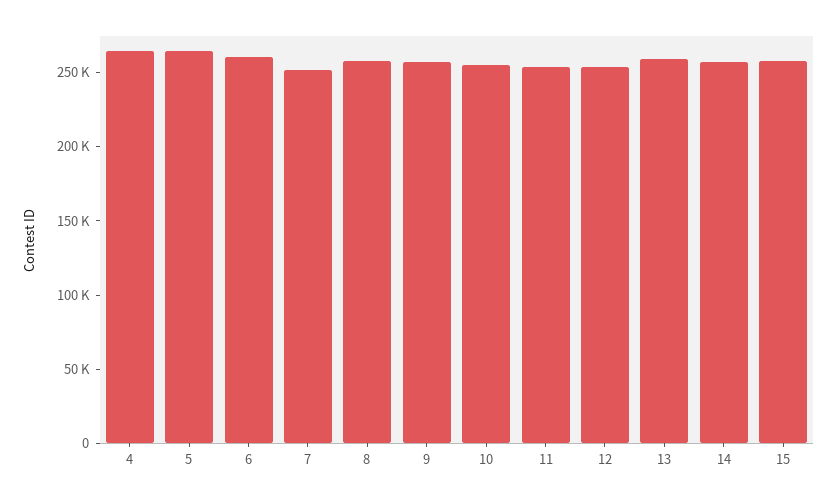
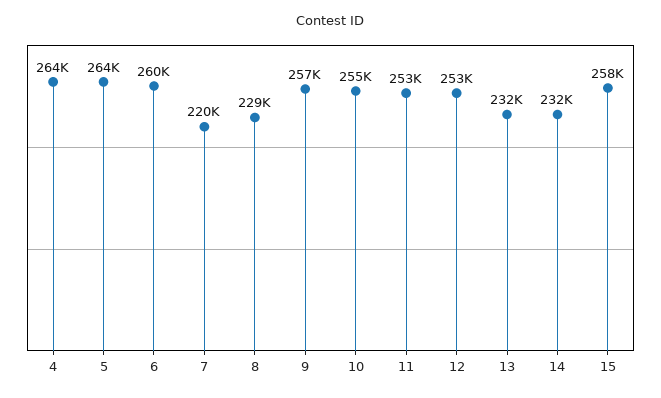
7: 250000 -> 220000
8: 260000 -> 229000
13: 260000 -> 232000
14: 260000 -> 232000

